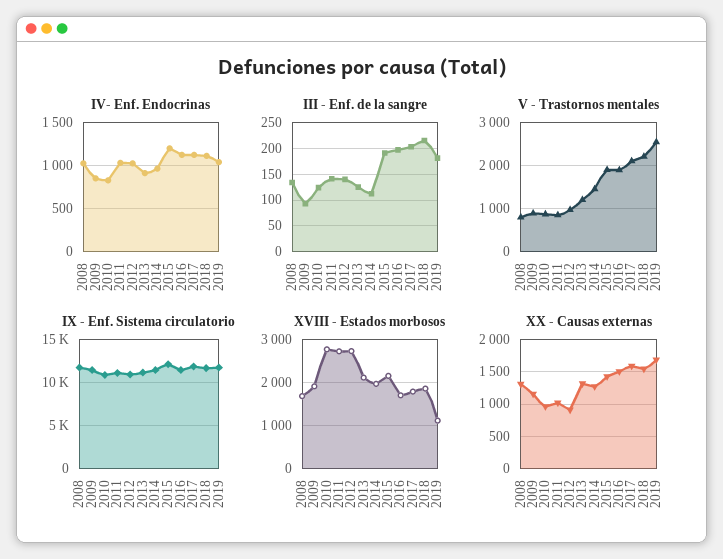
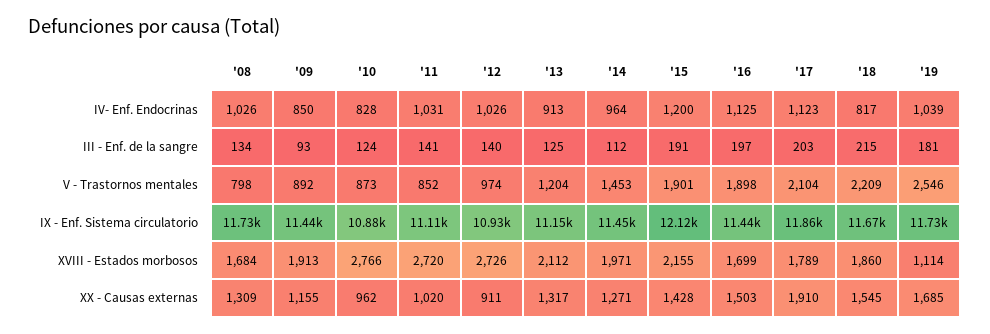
IV- Enf. Endocrinas, 2018: 1100 -> 817
XX - Causas externas, 2017: 1600 -> 1910

